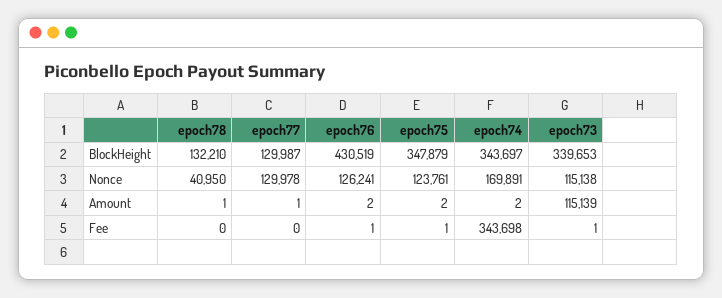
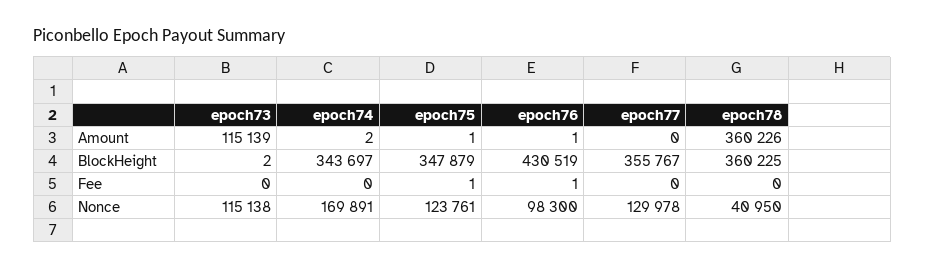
epoch78, BlockHeight: 132210 -> 360225
epoch77, BlockHeight: 129987 -> 355767
epoch73, BlockHeight: 339653 -> 2
epoch76, Nonce: 126241 -> 98300
epoch78, Amount: 1 -> 360226
epoch77, Amount: 1 -> 0
epoch76, Amount: 2 -> 1
epoch75, Amount: 2 -> 1
epoch74, Fee: 343698 -> 0
epoch73, Fee: 1 -> 0

